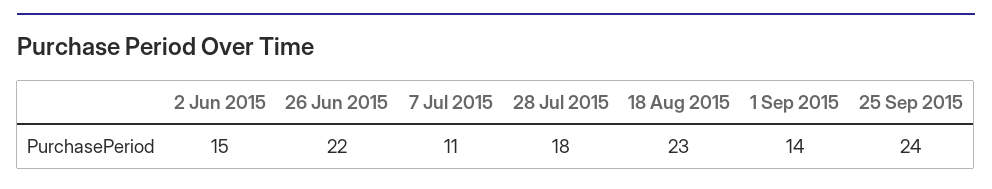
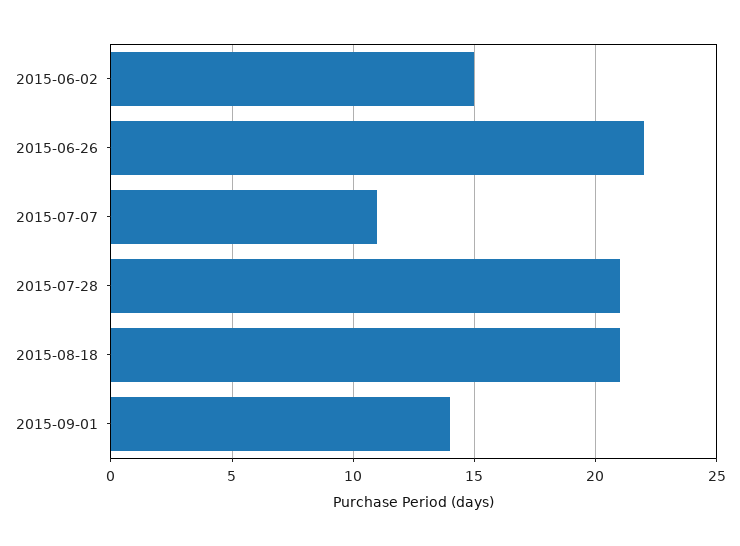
28 Jul 2015: 18 -> 21
18 Aug 2015: 23 -> 21
25 Sep 2015: 24 -> none

